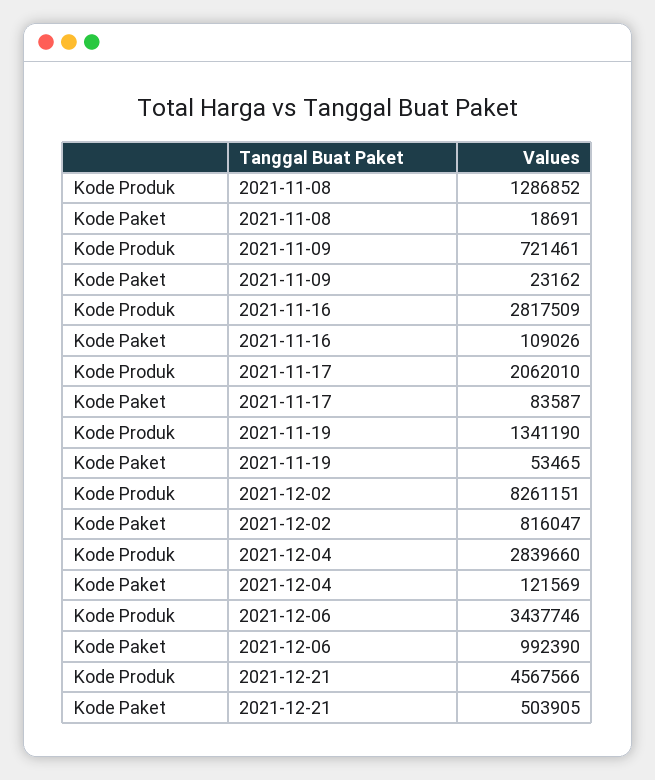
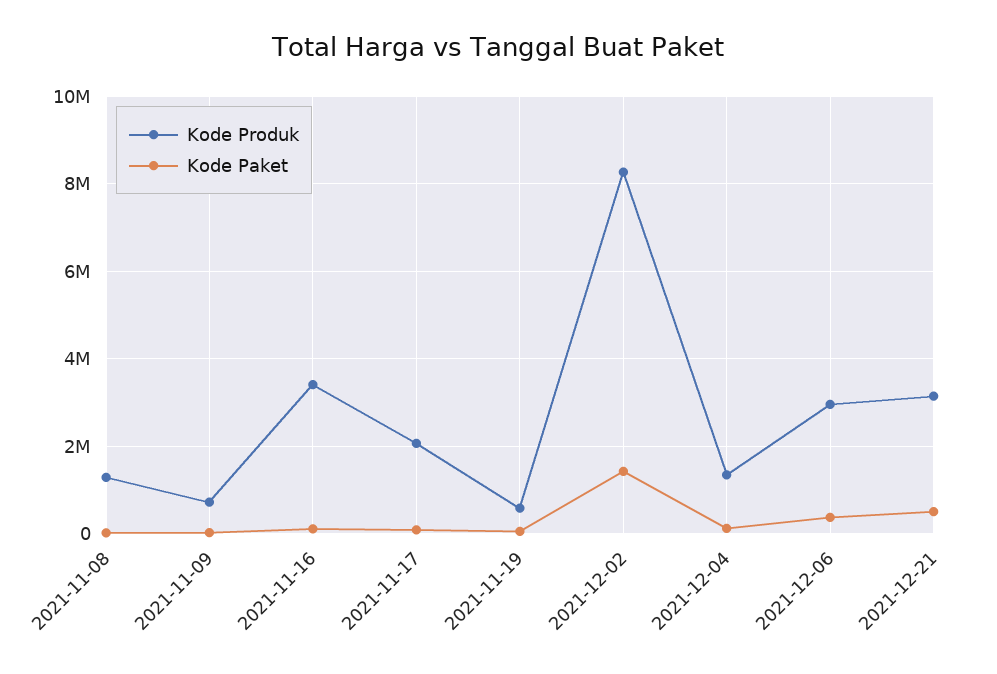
Kode Produk, 2021-11-16: 2817509 -> 3400000
Kode Produk, 2021-11-19: 1341190 -> 600000
Kode Paket, 2021-12-02: 816047 -> 1400000
Kode Produk, 2021-12-04: 2839660 -> 1400000
Kode Produk, 2021-12-06: 3437746 -> 3000000
Kode Paket, 2021-12-06: 992390 -> 400000
Kode Produk, 2021-12-21: 4567566 -> 3200000

